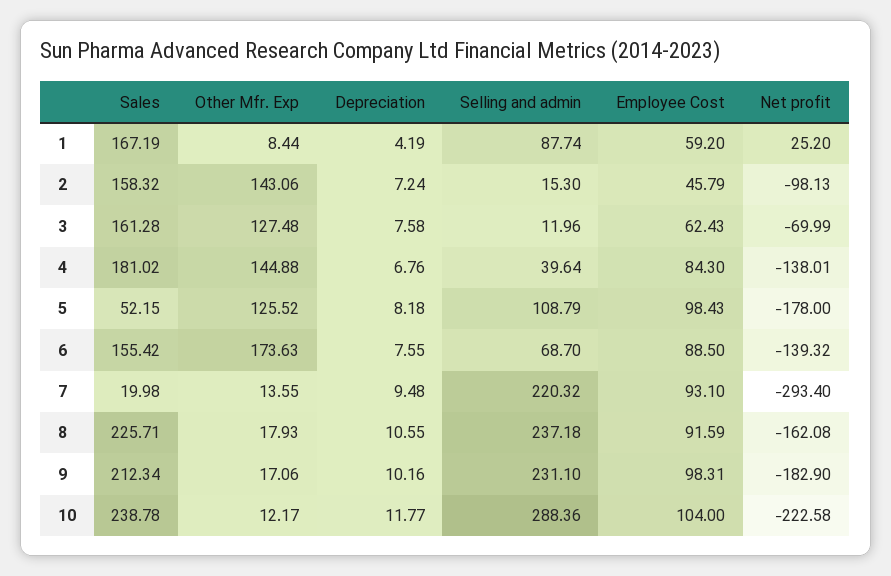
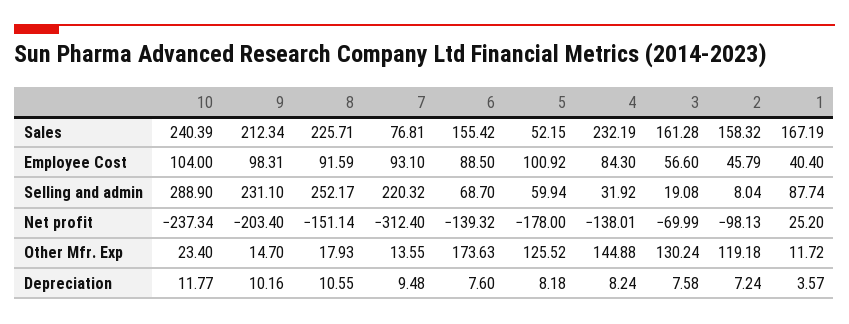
Other Mfr. Exp, 1: 8.44 -> 11.72
Depreciation, 1: 4.19 -> 3.57
Employee Cost, 1: 59.2 -> 40.4
Other Mfr. Exp, 2: 143.06 -> 119.18
Selling and admin, 2: 15.3 -> 8.04
Other Mfr. Exp, 3: 127.48 -> 130.24
Selling and admin, 3: 11.96 -> 19.08
Employee Cost, 3: 62.43 -> 56.6
Sales, 4: 181.02 -> 232.19
Depreciation, 4: 6.76 -> 8.24
Selling and admin, 4: 39.64 -> 31.92
Selling and admin, 5: 108.79 -> 59.94
Employee Cost, 5: 98.43 -> 100.92
Depreciation, 6: 7.55 -> 7.6
Sales, 7: 19.98 -> 76.81
Net profit, 7: -293.4 -> -312.4
Selling and admin, 8: 237.18 -> 252.17
Net profit, 8: -162.08 -> -151.14
Other Mfr. Exp, 9: 17.06 -> 14.7
Net profit, 9: -182.9 -> -203.4
Sales, 10: 238.78 -> 240.39
Other Mfr. Exp, 10: 12.17 -> 23.4
Selling and admin, 10: 288.36 -> 288.9
Net profit, 10: -222.58 -> -237.34

